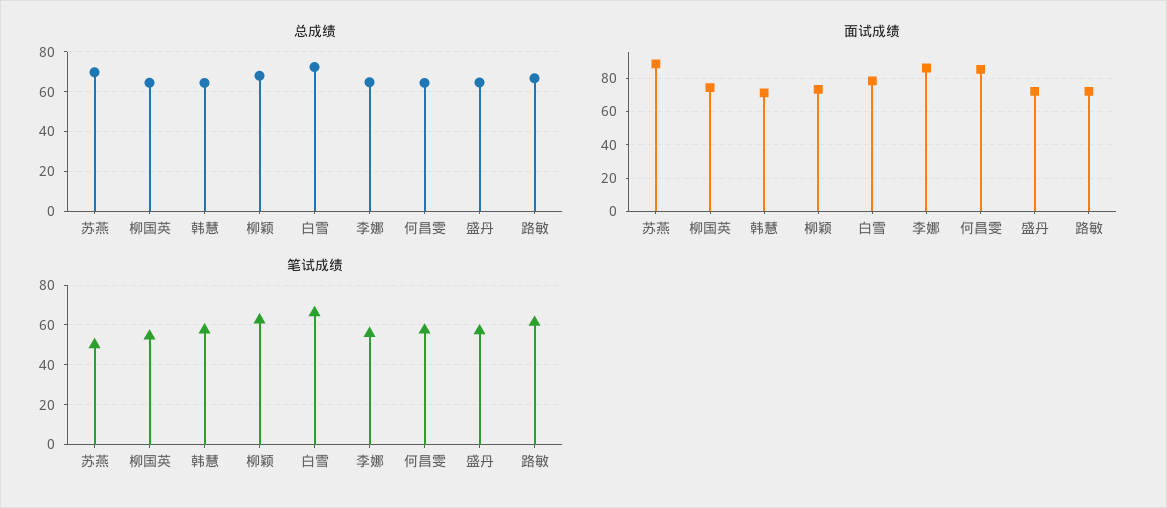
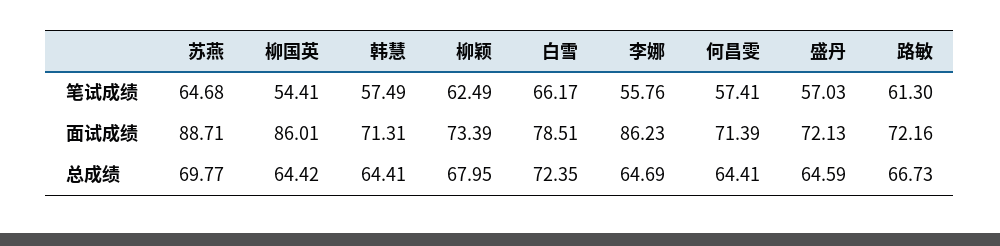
面试成绩, 柳国英: 75 -> 86.01
面试成绩, 何昌雯: 85 -> 71.39
笔试成绩, 苏燕: 50 -> 64.68

